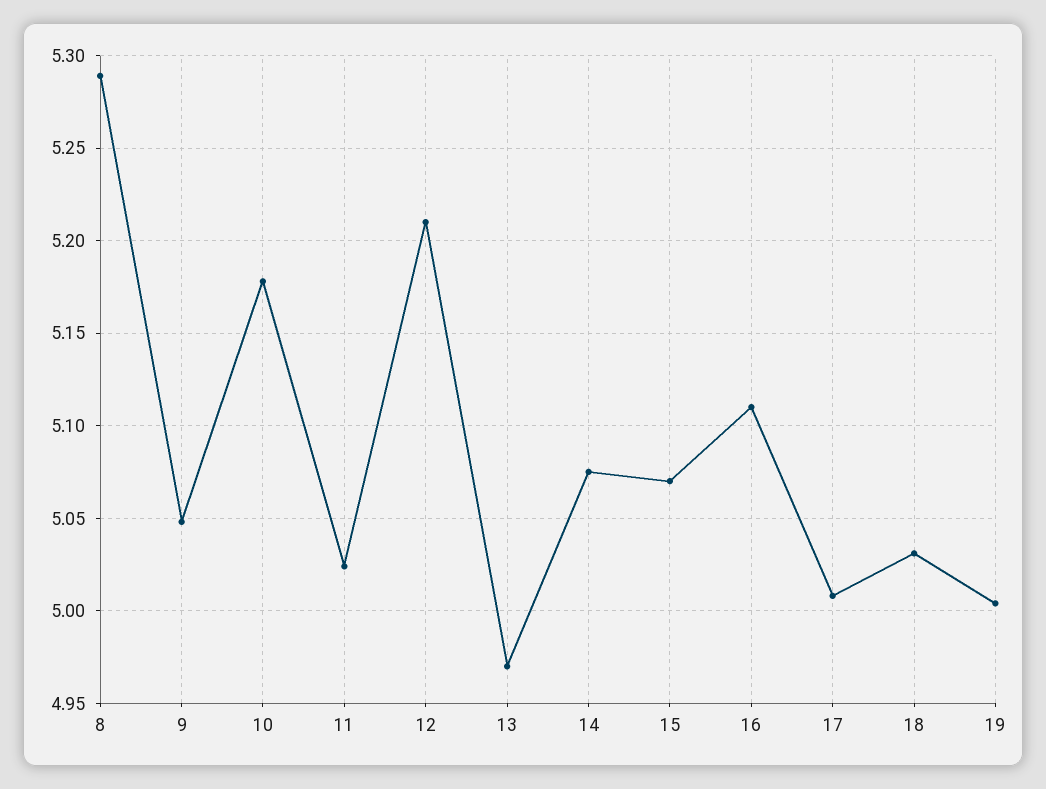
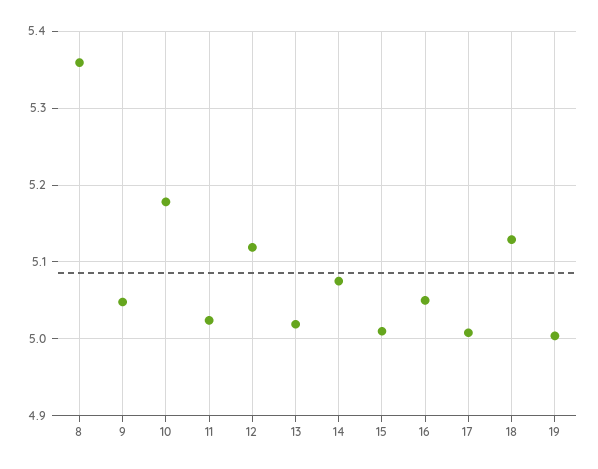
8: 5.29 -> 5.36
12: 5.21 -> 5.12
13: 4.97 -> 5.02
15: 5.07 -> 5.01
16: 5.11 -> 5.05
18: 5.03 -> 5.13

